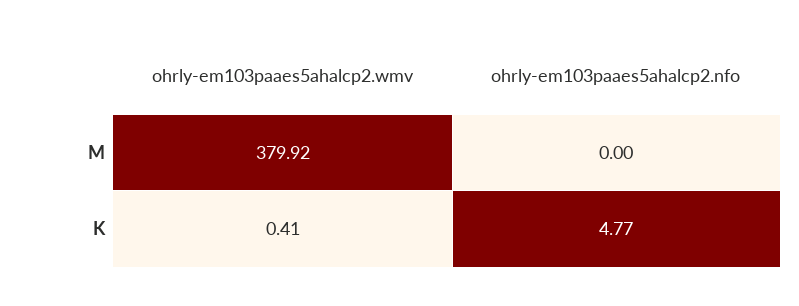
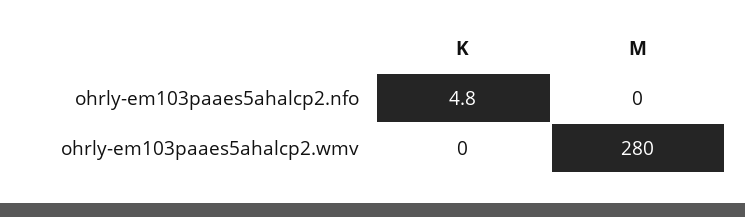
ohrly-em103paaes5ahalcp2.wmv, M: 379.92 -> 280
ohrly-em103paaes5ahalcp2.wmv, K: 0.41 -> 0

